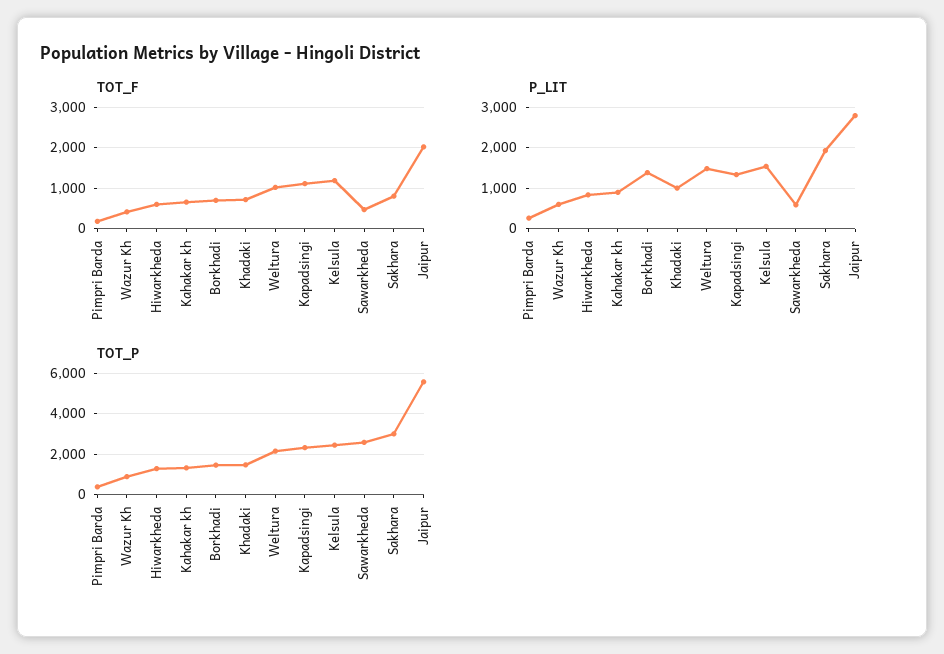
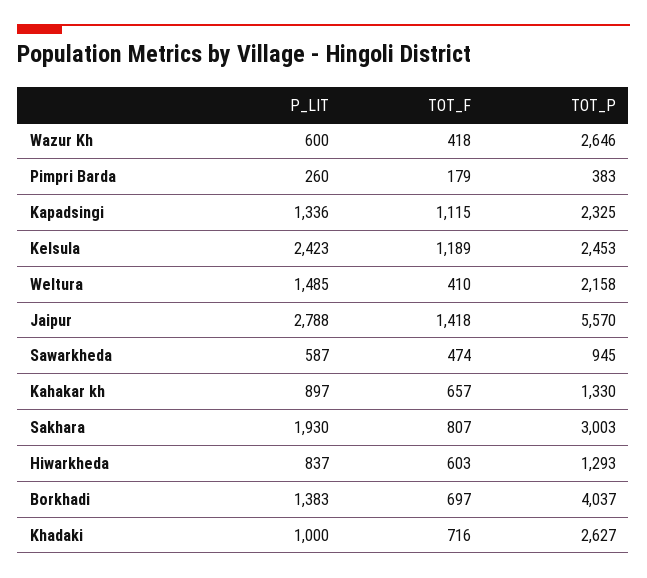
TOT_F, Weltura: 1000 -> 410
TOT_F, Jaipur: 2000 -> 1418
P_LIT, Kelsula: 1600 -> 2423
TOT_P, Wazur Kh: 1000 -> 2646
TOT_P, Borkhadi: 1500 -> 4037
TOT_P, Khadaki: 1500 -> 2627
TOT_P, Sawarkheda: 2500 -> 945

